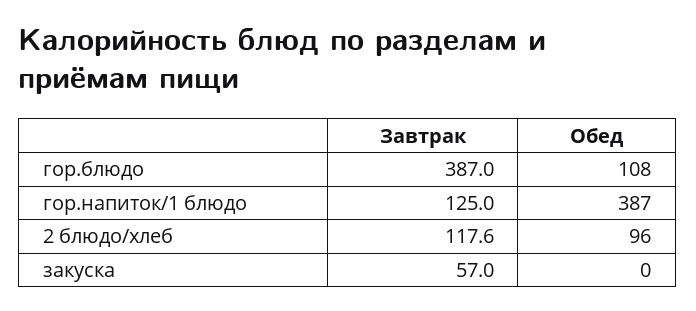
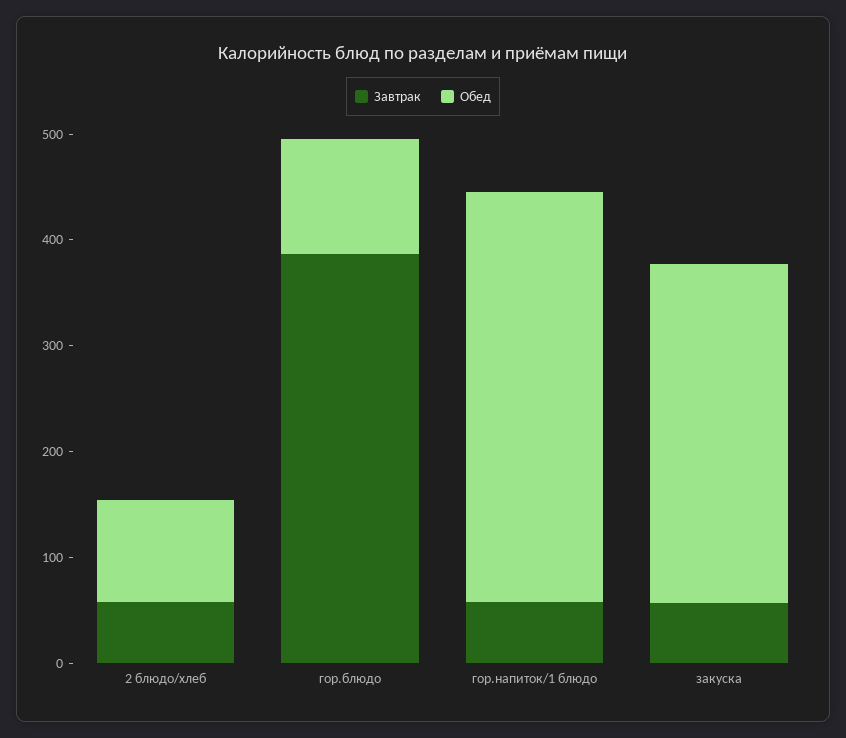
Завтрак, гор.напиток/1 блюдо: 125 -> 60
Завтрак, 2 блюдо/хлеб: 117.6 -> 60
Обед, закуска: 0 -> 320

